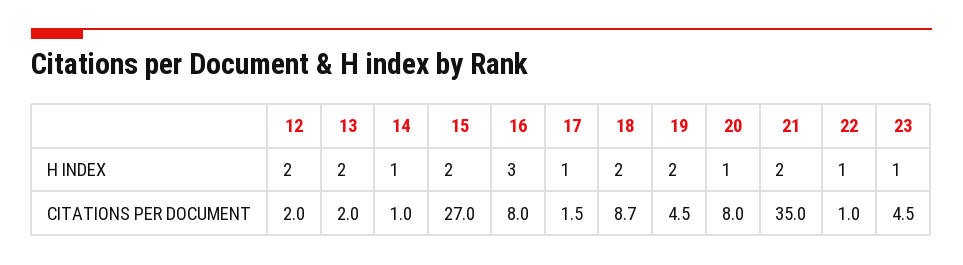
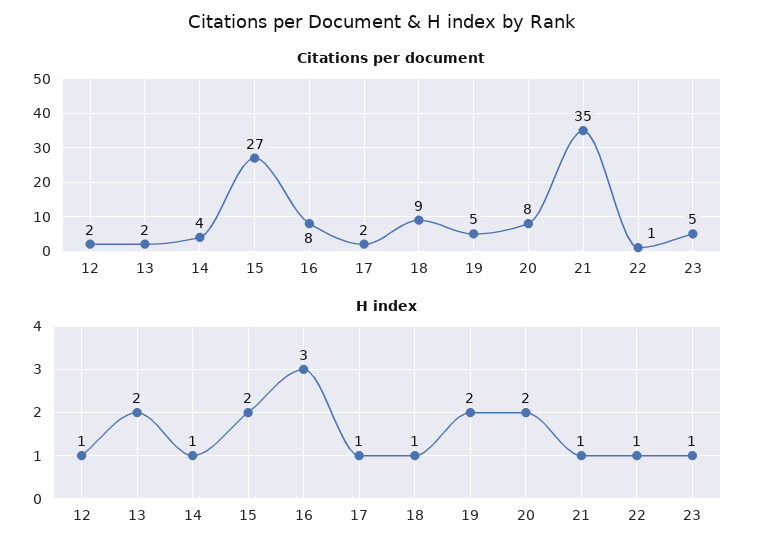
H INDEX, 12: 2 -> 1
H INDEX, 18: 2 -> 1
H INDEX, 20: 1 -> 2
H INDEX, 21: 2 -> 1
CITATIONS PER DOCUMENT, 14: 1 -> 4

